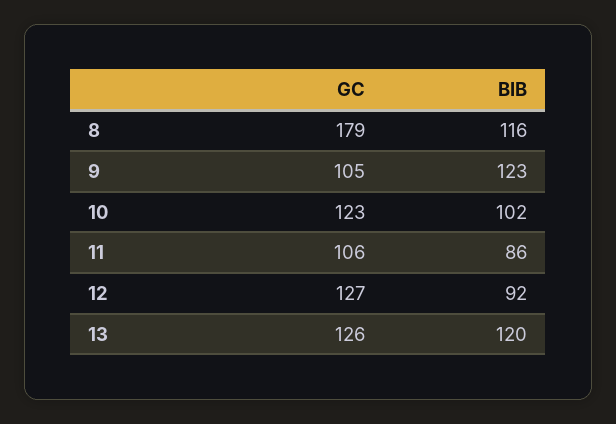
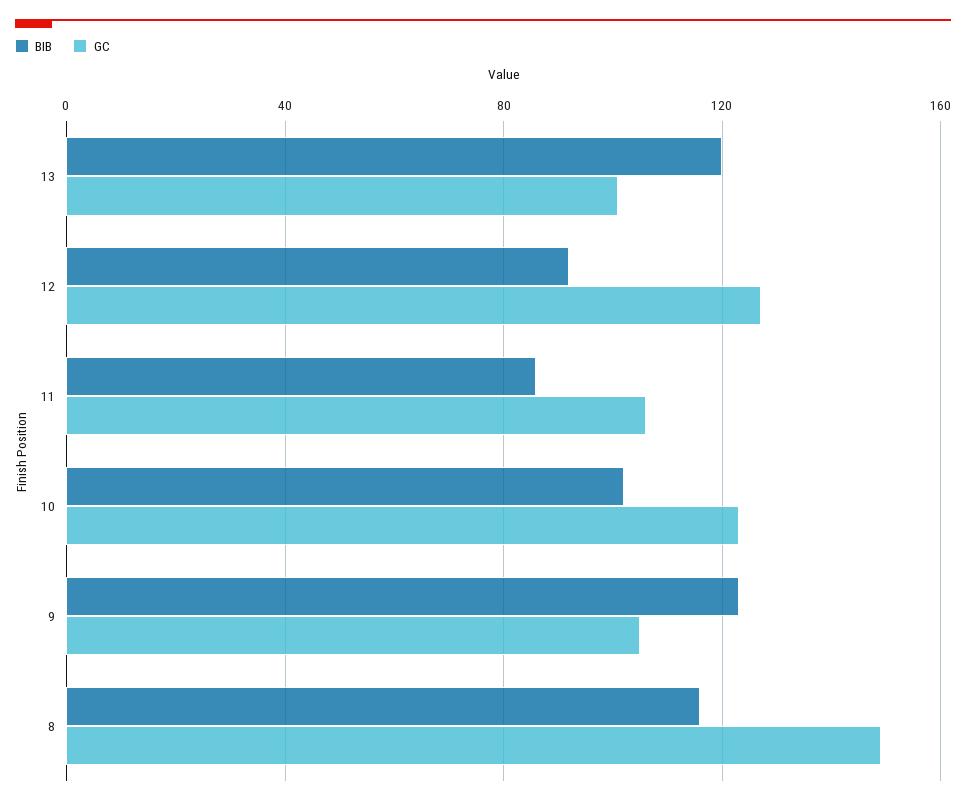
GC, 8: 179 -> 150
GC, 13: 126 -> 100

